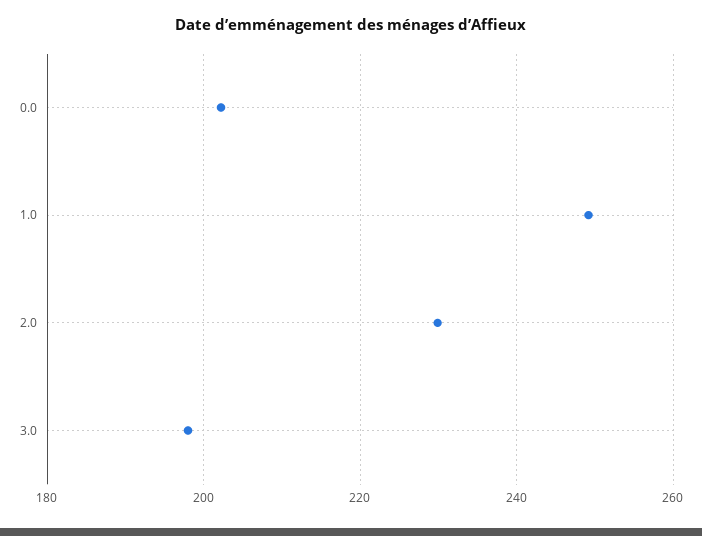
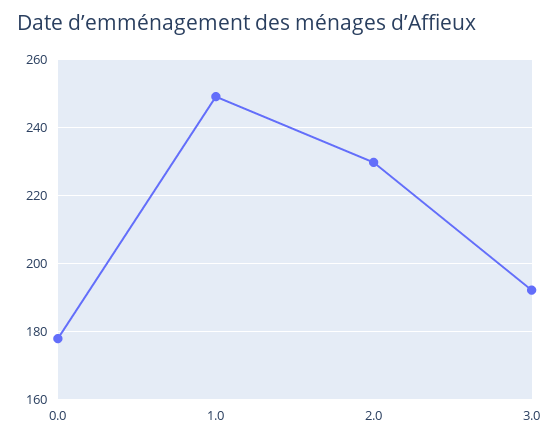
0.0: 202 -> 178
3.0: 198 -> 192

